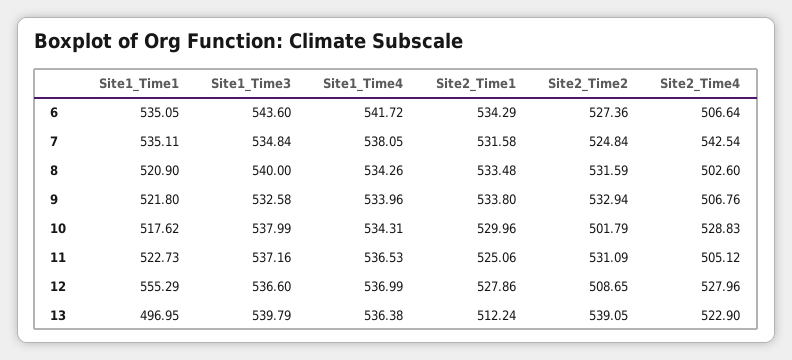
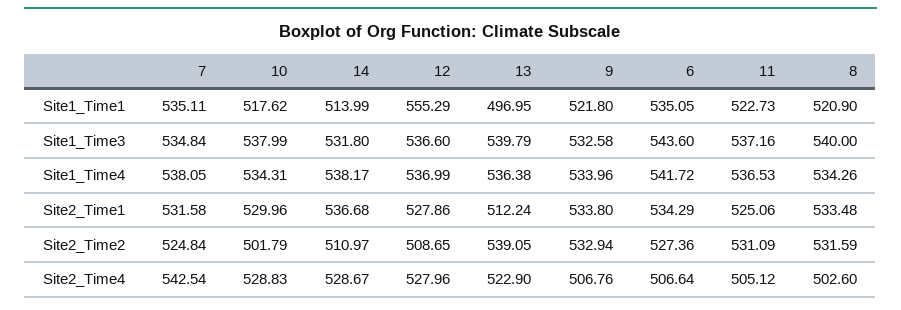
Site1_Time1, 14: none -> 513.99
Site1_Time3, 14: none -> 531.8
Site1_Time4, 14: none -> 538.17
Site2_Time1, 14: none -> 536.68
Site2_Time2, 14: none -> 510.97
Site2_Time4, 14: none -> 528.67

